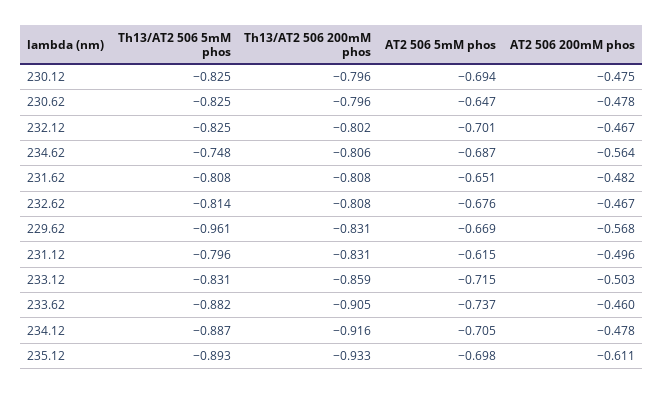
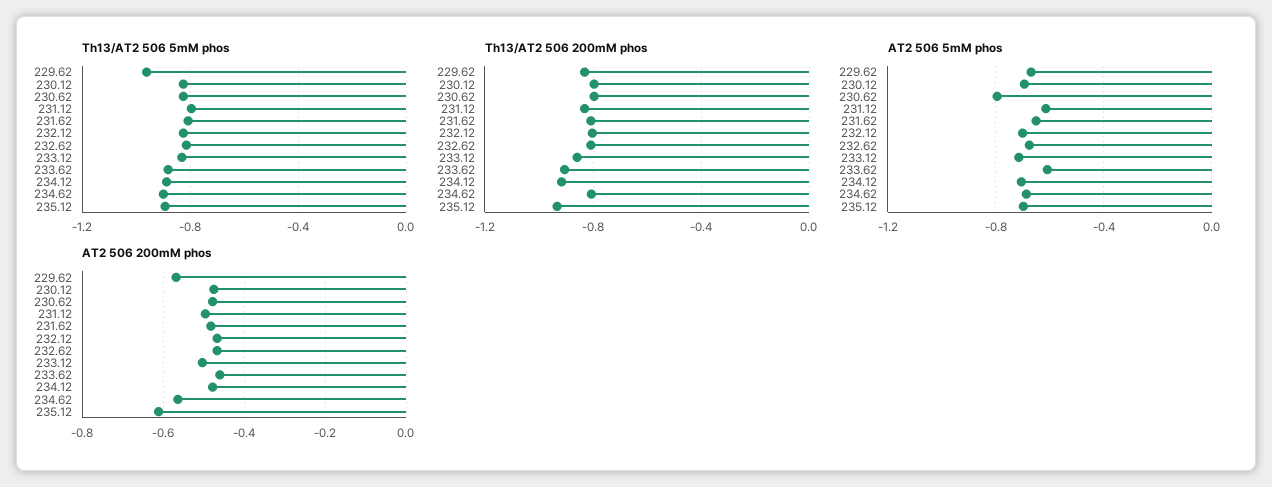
AT2 506 5mM phos, 230.62: -0.647 -> -0.8
Th13/AT2 506 5mM phos, 234.62: -0.748 -> -0.9
AT2 506 5mM phos, 233.62: -0.737 -> -0.6

